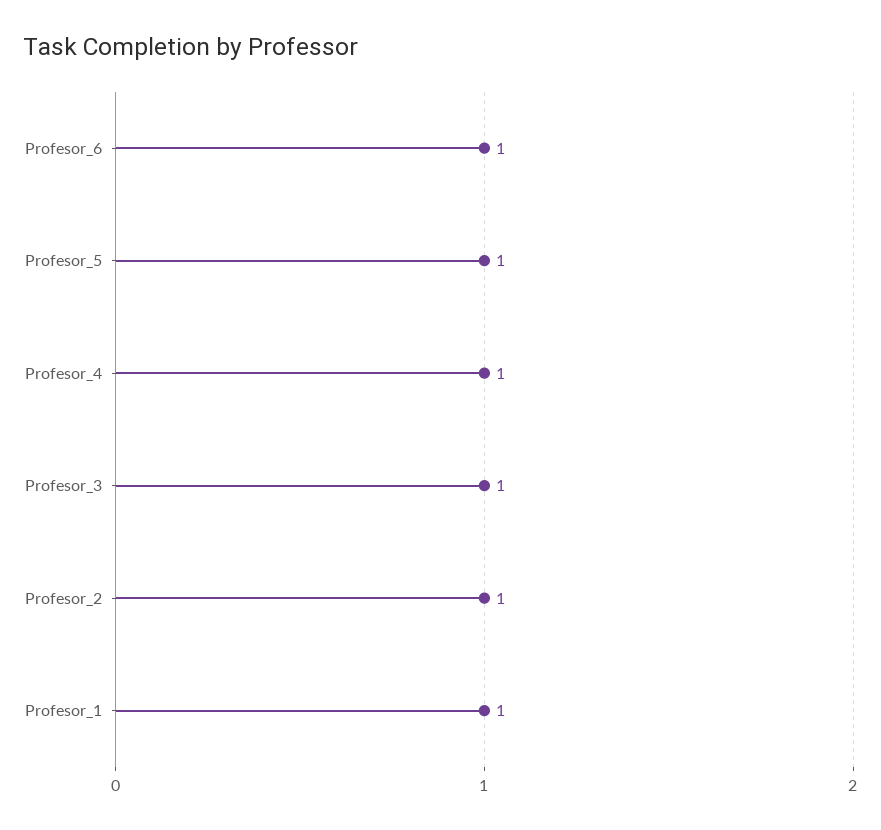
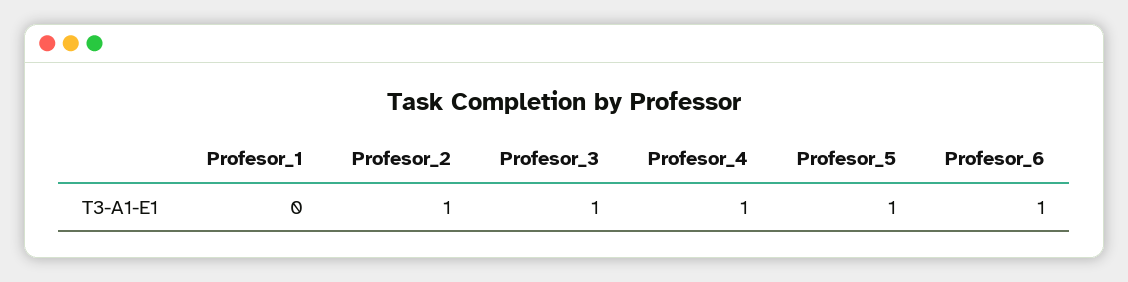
Profesor_1: 1 -> 0

